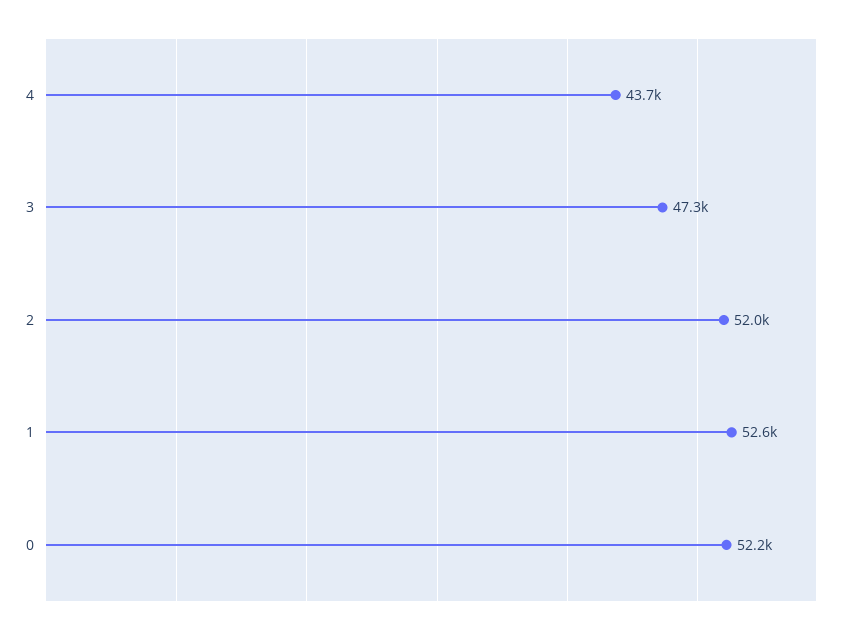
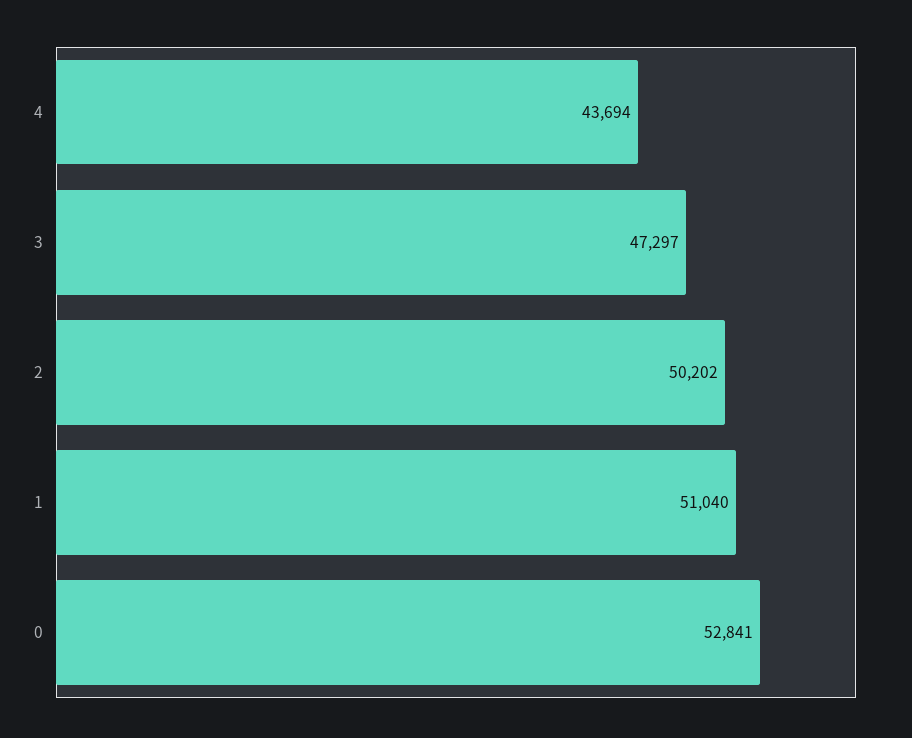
2: 52000 -> 50202
1: 52600 -> 51040
0: 52200 -> 52841

